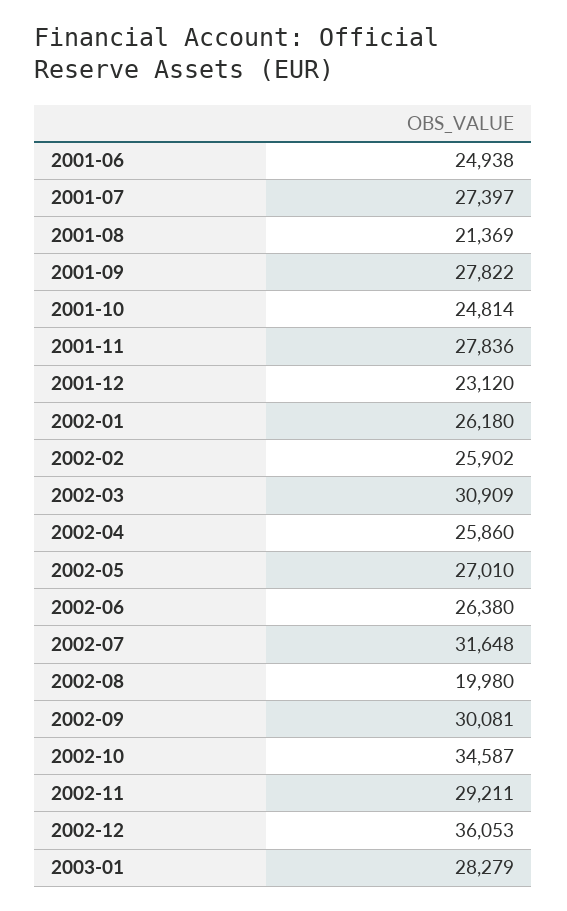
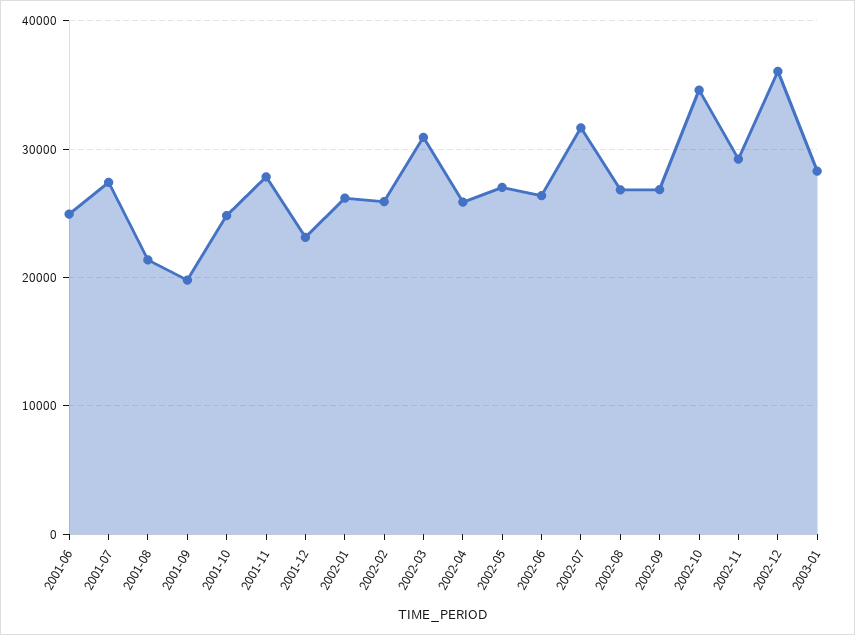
2001-09: 27822 -> 20000
2002-08: 19980 -> 27000
2002-09: 30081 -> 27000

